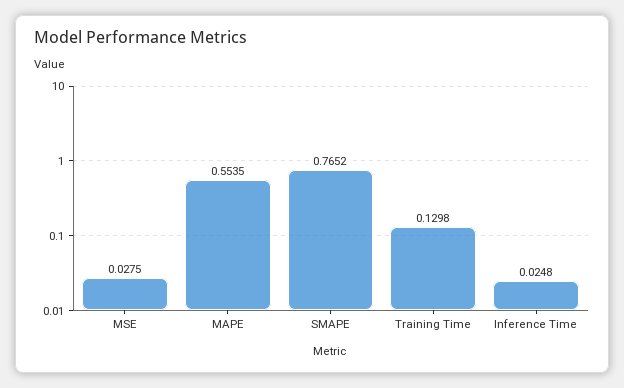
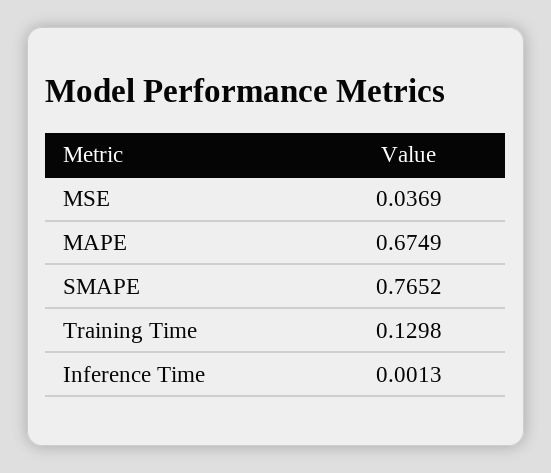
MSE: 0.0275 -> 0.0369
MAPE: 0.5535 -> 0.6749
Inference Time: 0.0248 -> 0.0013

